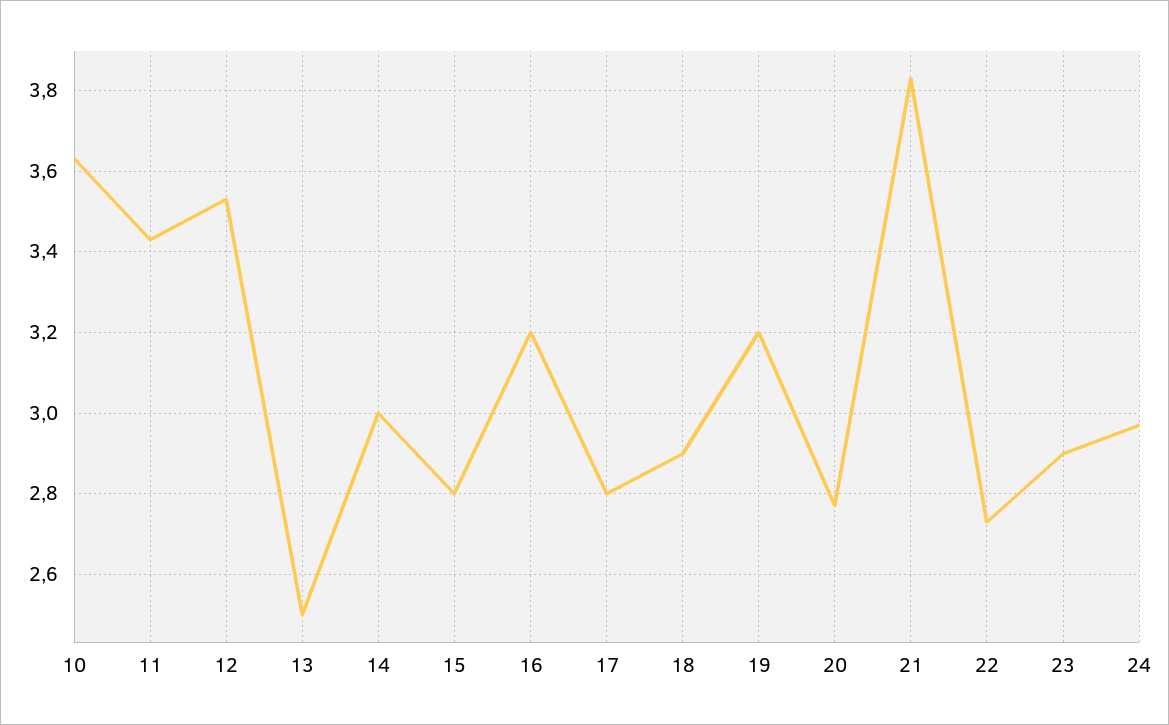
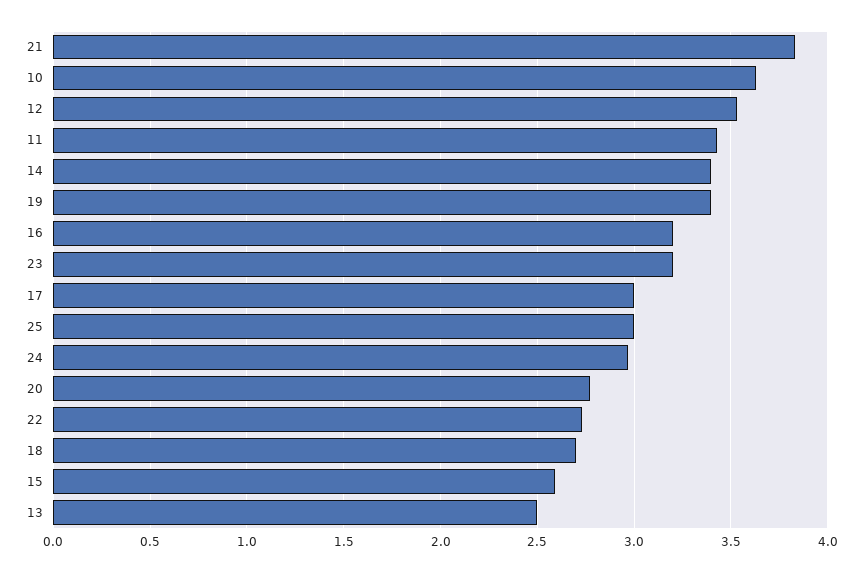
14: 3 -> 3.4
15: 2.8 -> 2.6
17: 2.8 -> 3
18: 2.9 -> 2.7
19: 3.2 -> 3.4
23: 2.9 -> 3.2
25: none -> 3

